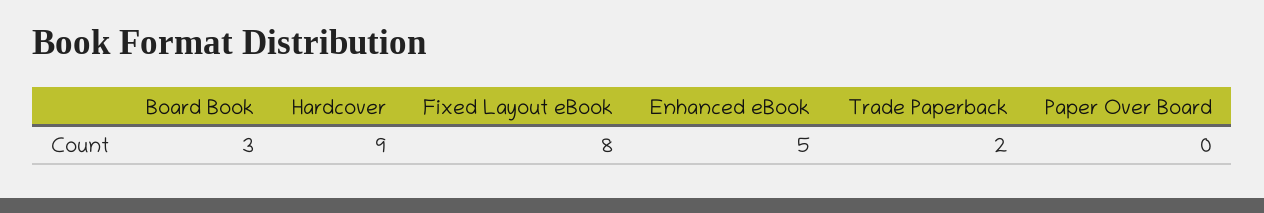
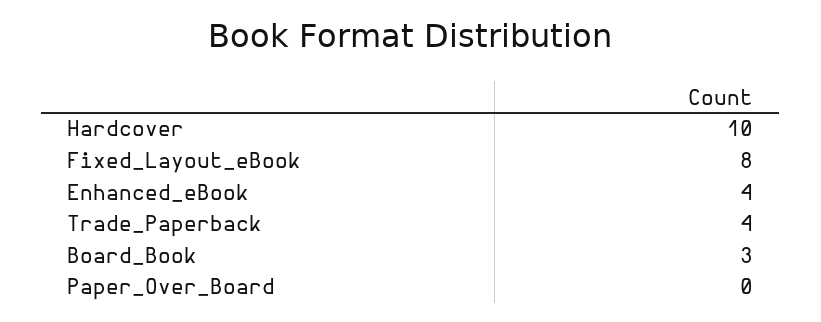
Hardcover: 9 -> 10
Enhanced eBook: 5 -> 4
Trade Paperback: 2 -> 4

